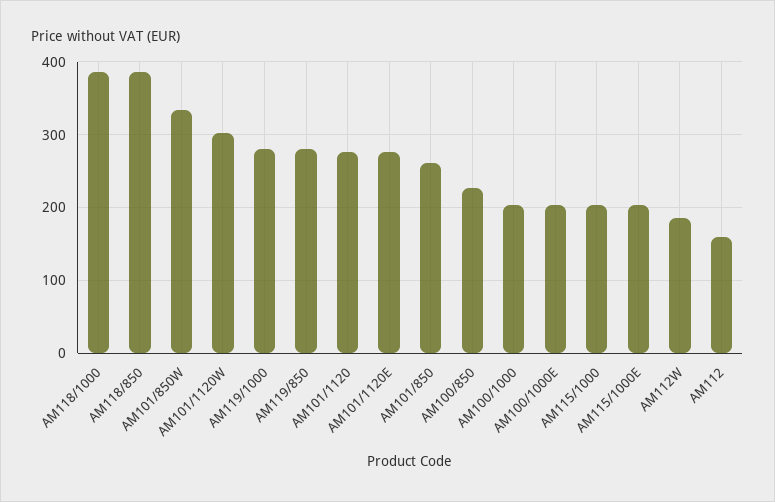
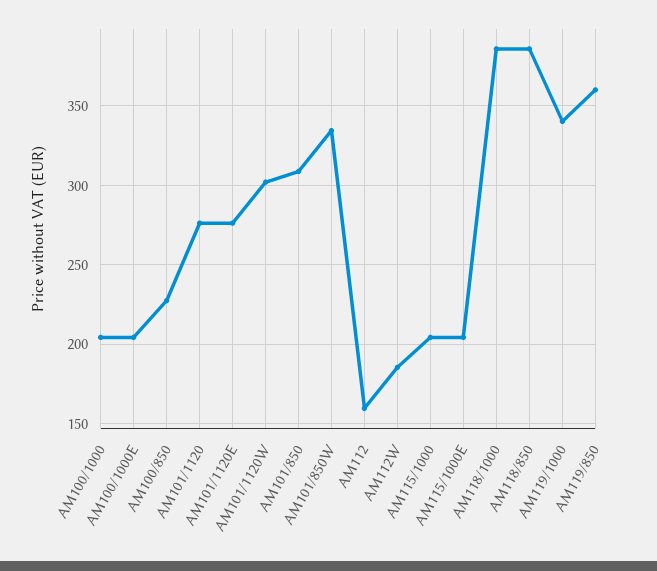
AM119/1000: 280 -> 340
AM119/850: 280 -> 360
AM101/850: 260 -> 310

